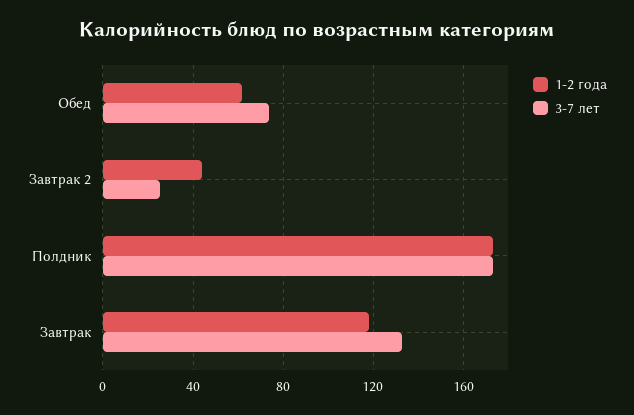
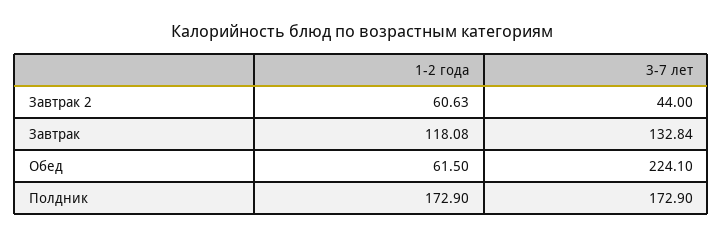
3-7 лет, Обед: 75 -> 224.1
1-2 года, Завтрак 2: 45 -> 60.63
3-7 лет, Завтрак 2: 25 -> 44

